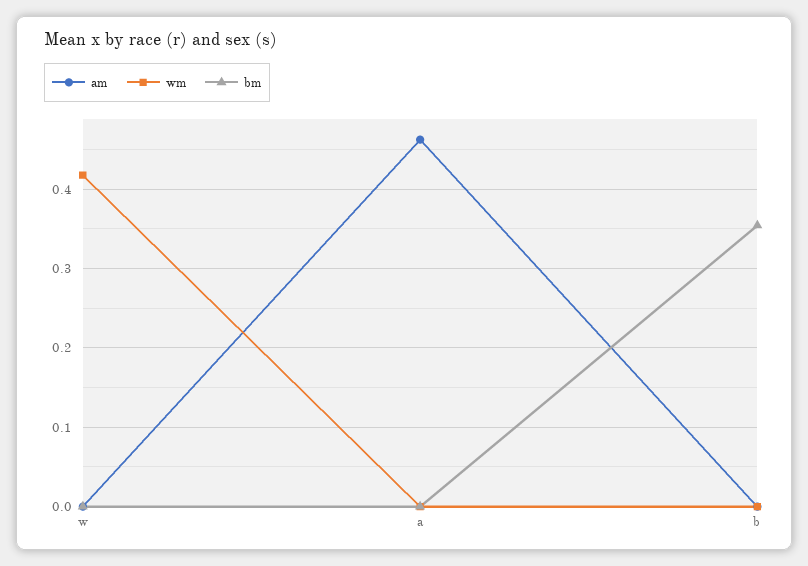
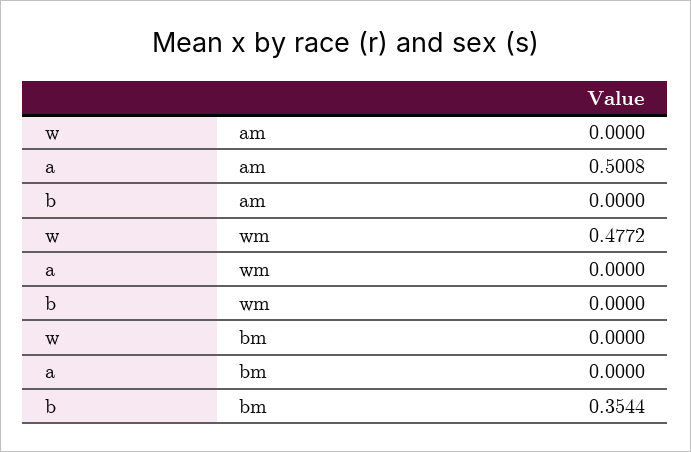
wm, w: 0.42 -> 0.4772
am, a: 0.46 -> 0.5008

